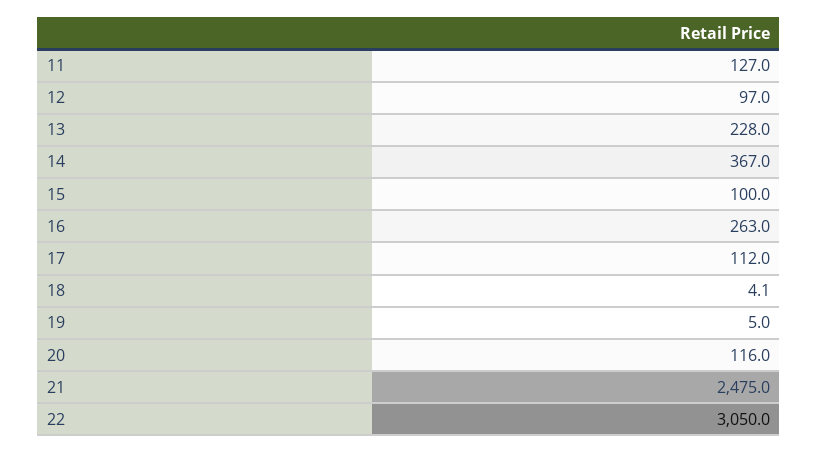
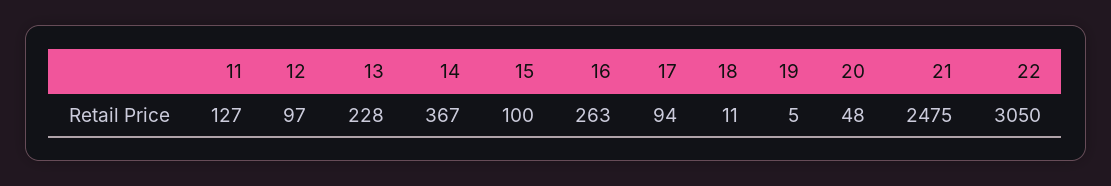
17: 112 -> 94
18: 4.1 -> 11
20: 116 -> 48

